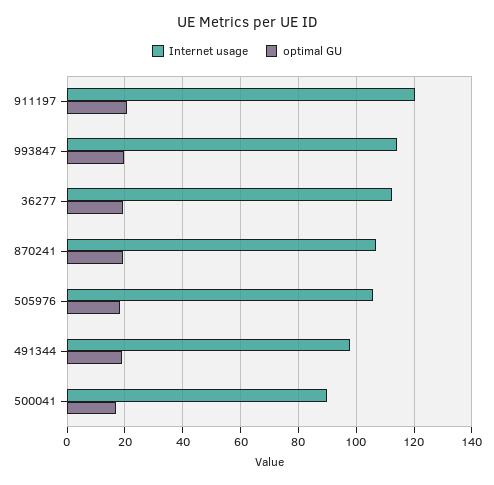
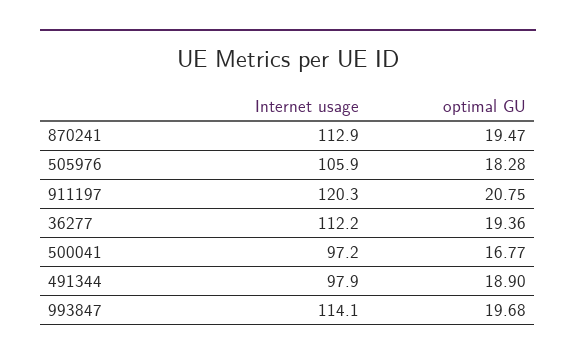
Internet usage, 870241: 107.5 -> 112.9
Internet usage, 500041: 90 -> 97.2

